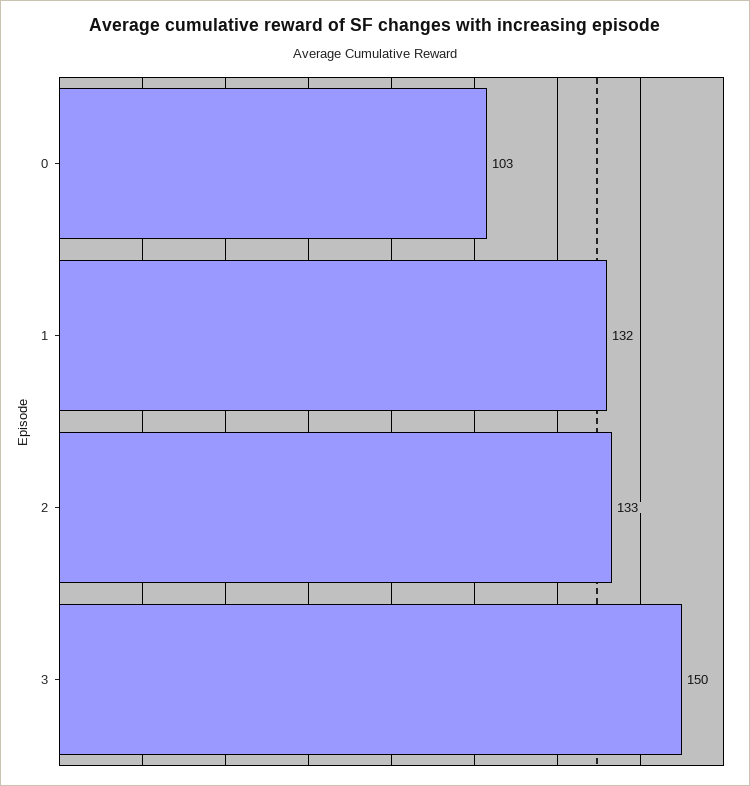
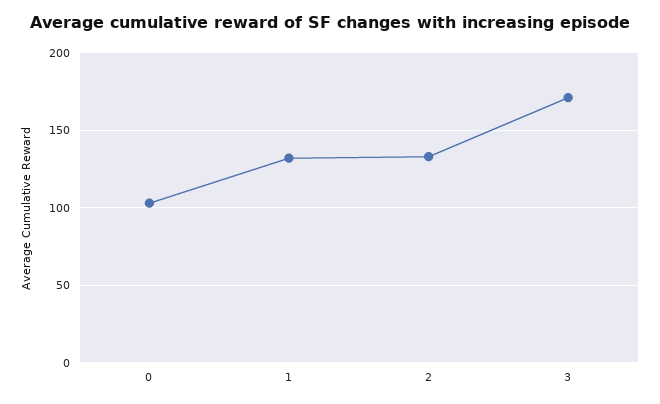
3: 150 -> 170

